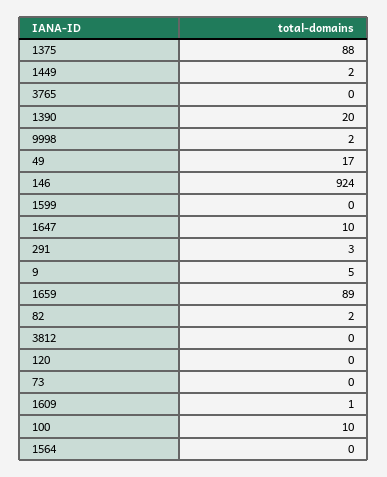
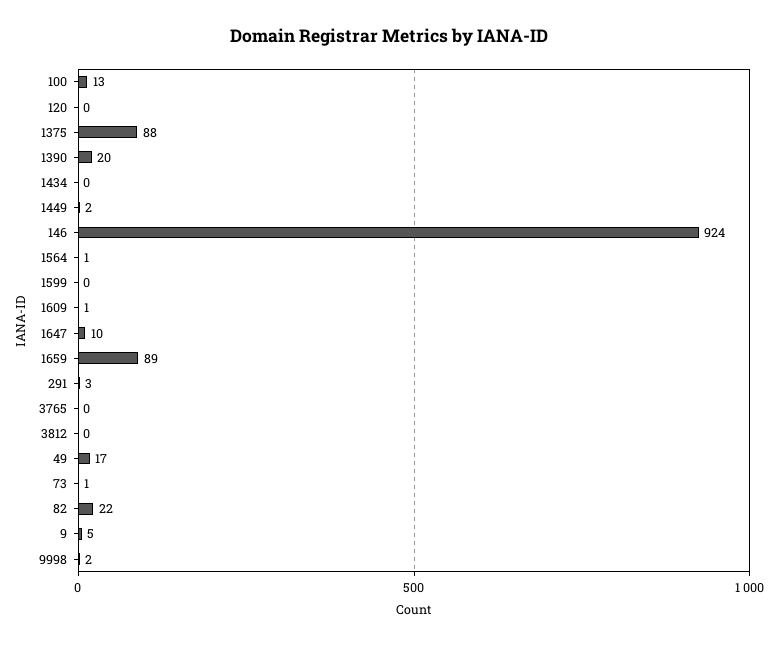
82: 2 -> 22
73: 0 -> 1
100: 10 -> 13
1564: 0 -> 1
1434: none -> 0

